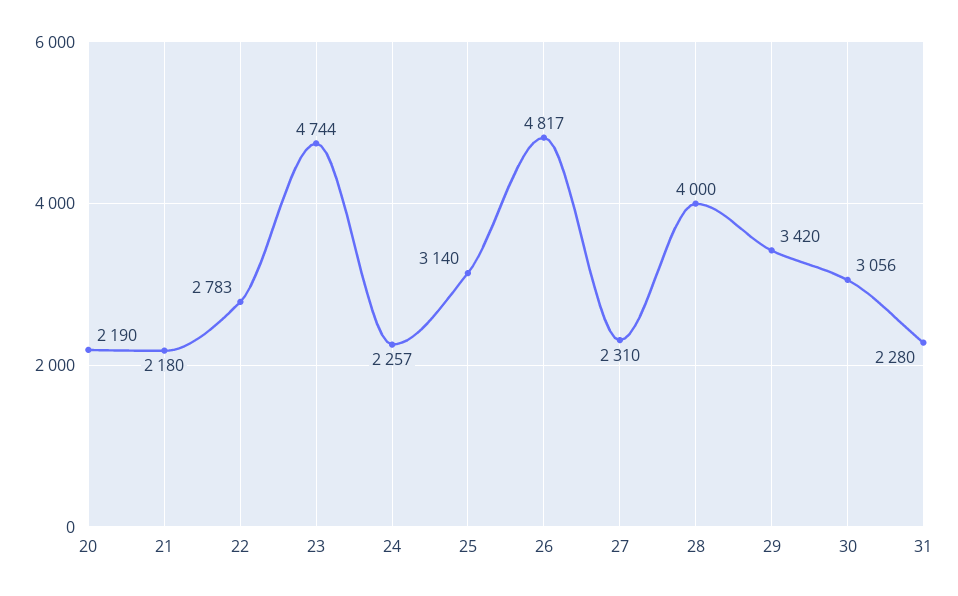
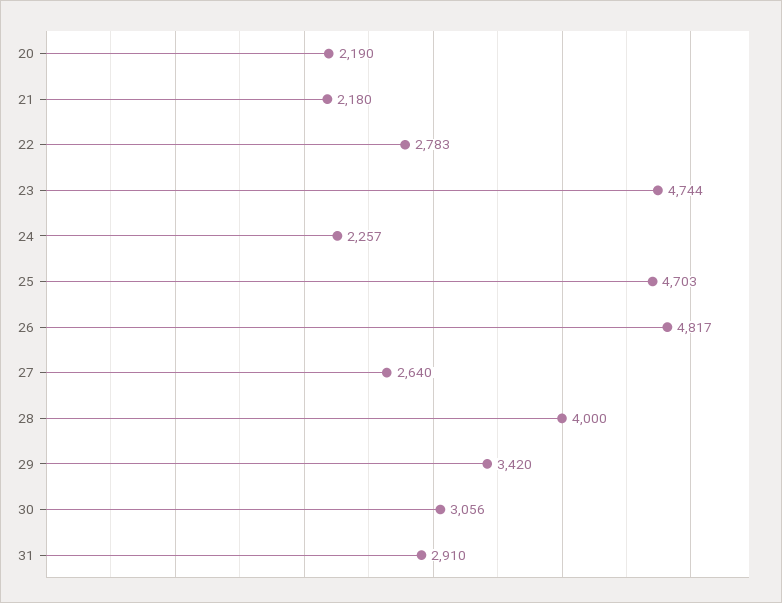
25: 3140 -> 4703
27: 2310 -> 2640
31: 2280 -> 2910

